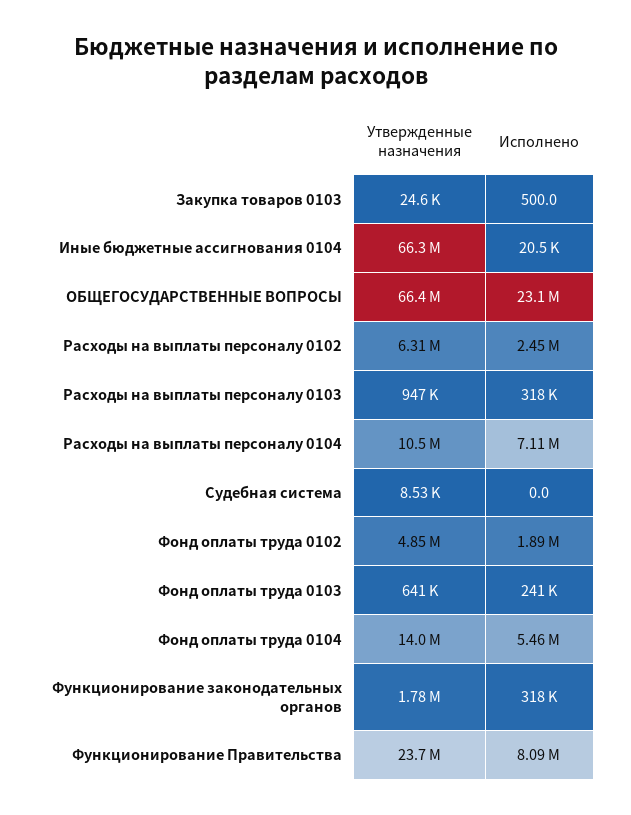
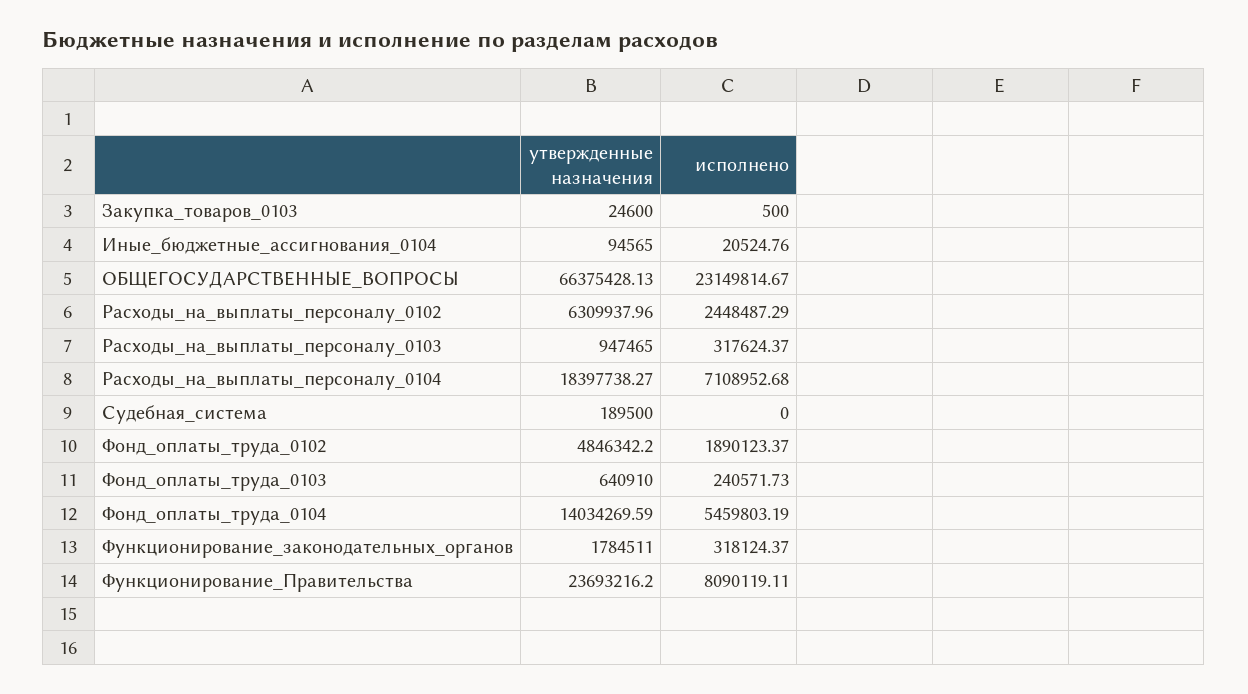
Утвержденные назначения, Иные бюджетные ассигнования 0104: 66300000 -> 94565
Утвержденные назначения, Расходы на выплаты персоналу 0104: 10500000 -> 18397738.27
Утвержденные назначения, Судебная система: 8530 -> 189500

